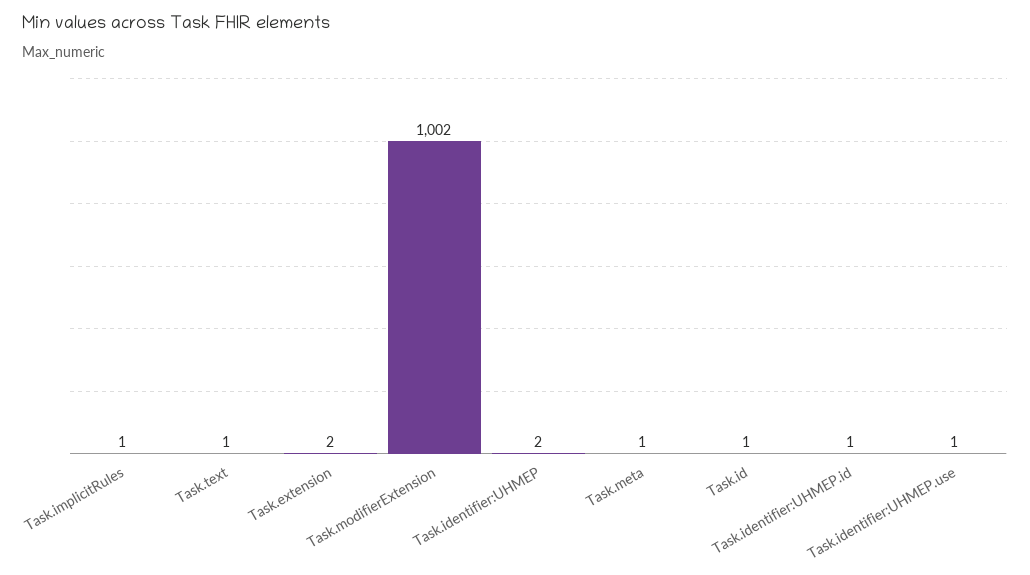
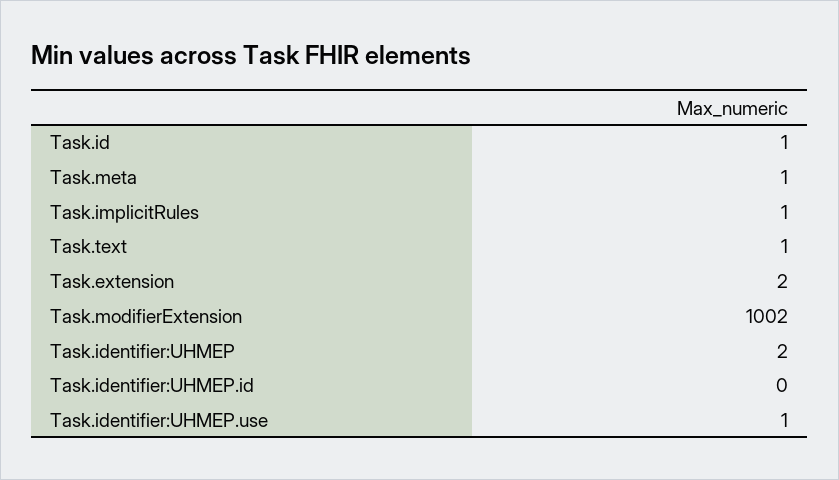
Task.identifier:UHMEP.id: 1 -> 0

